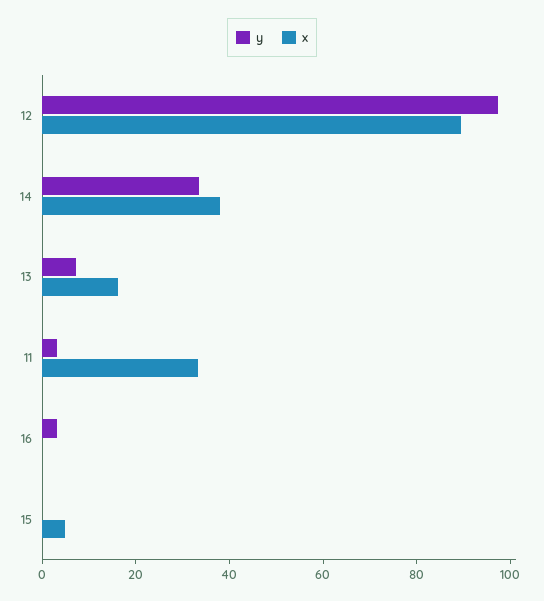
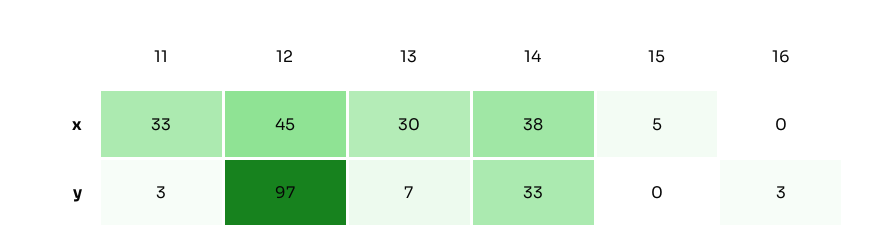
x, 12: 90 -> 45
x, 13: 15 -> 30

